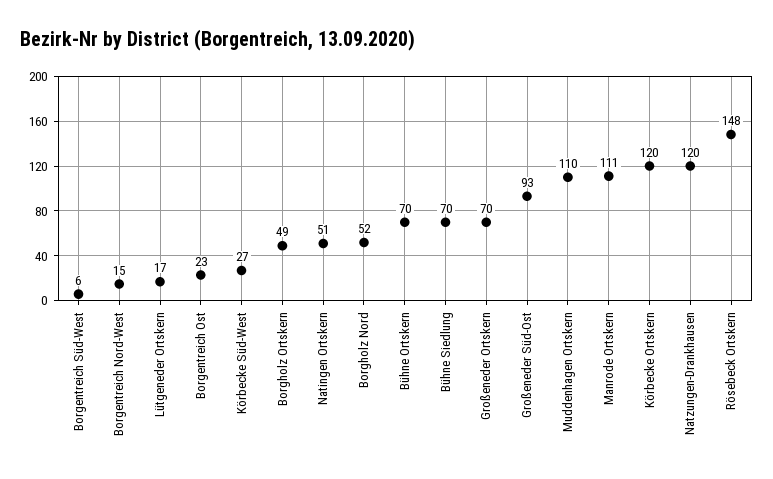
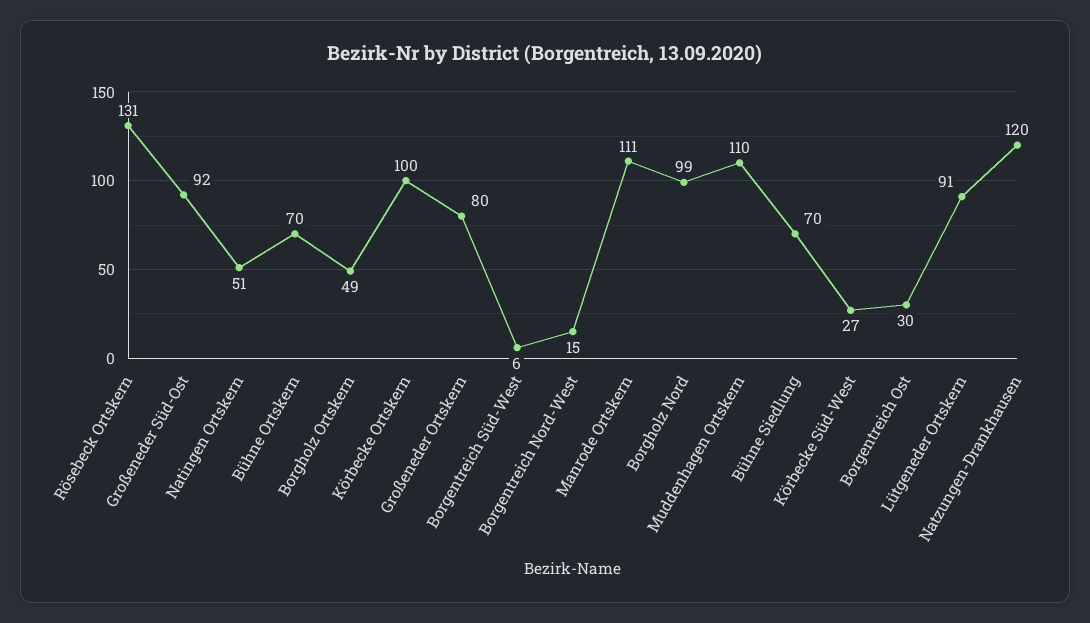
Lütgeneder Ortskern: 17 -> 91
Borgentreich Ost: 23 -> 30
Borgholz Nord: 52 -> 99
Großeneder Ortskern: 70 -> 80
Großeneder Süd-Ost: 93 -> 92
Körbecke Ortskern: 120 -> 100
Rösebeck Ortskern: 148 -> 131

